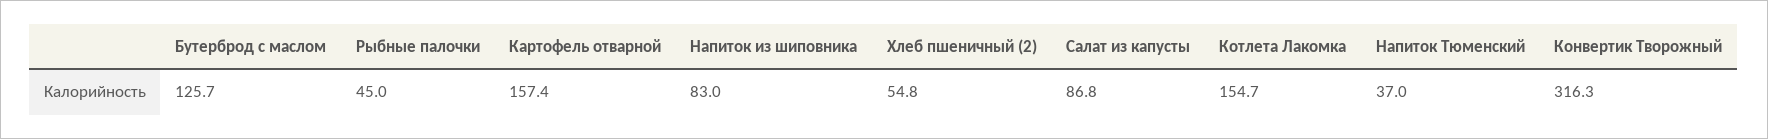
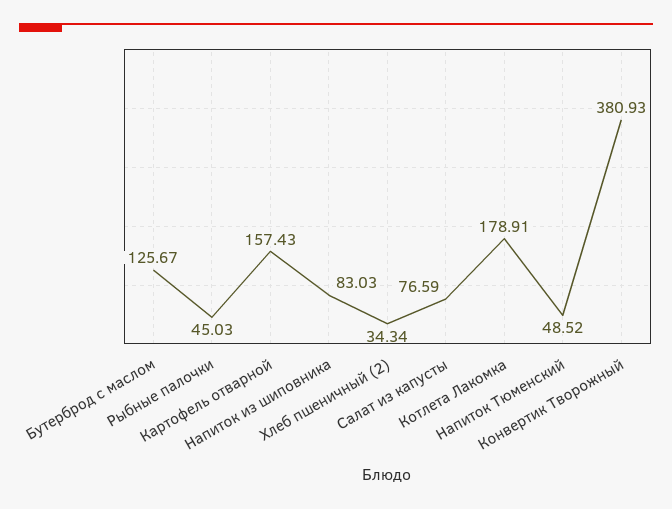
Хлеб пшеничный (2): 54.8 -> 34.34
Салат из капусты: 86.8 -> 76.59
Котлета Лакомка: 154.7 -> 178.91
Напиток Тюменский: 37 -> 48.52
Конвертик Творожный: 316.3 -> 380.93

